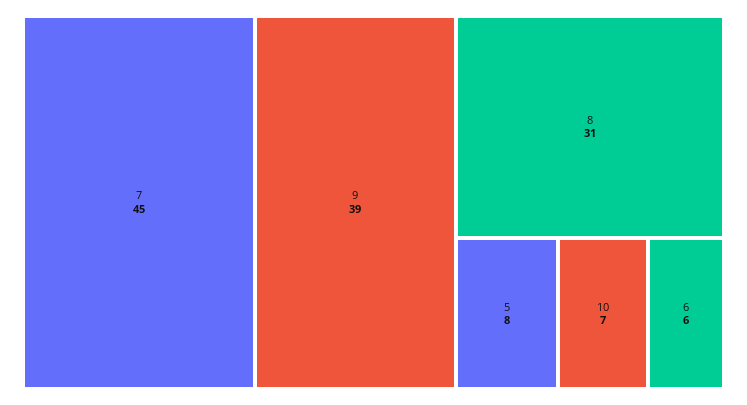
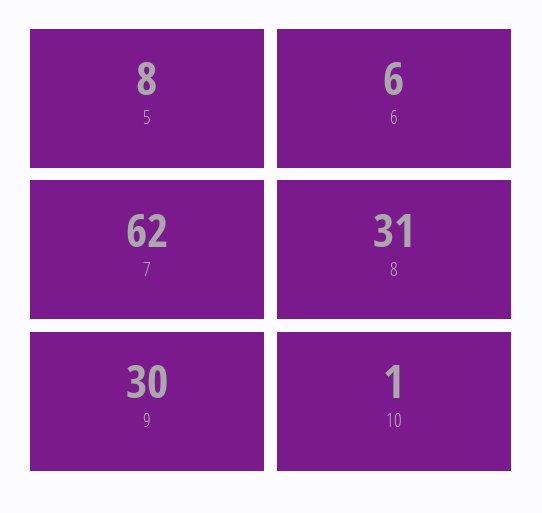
7: 45 -> 62
9: 39 -> 30
10: 7 -> 1

